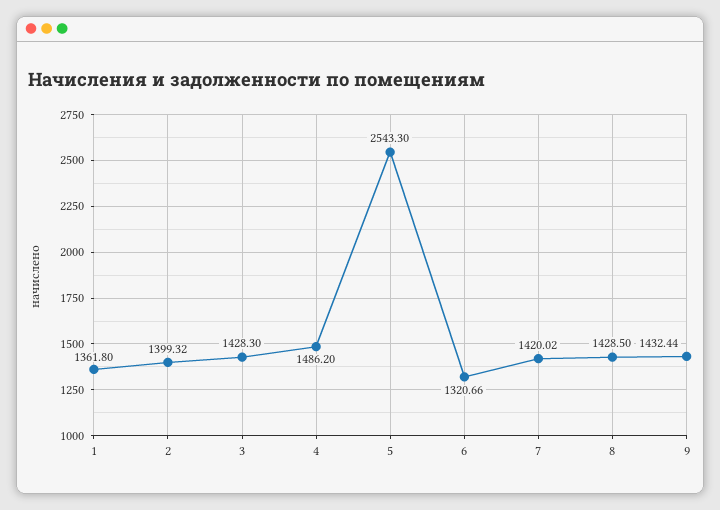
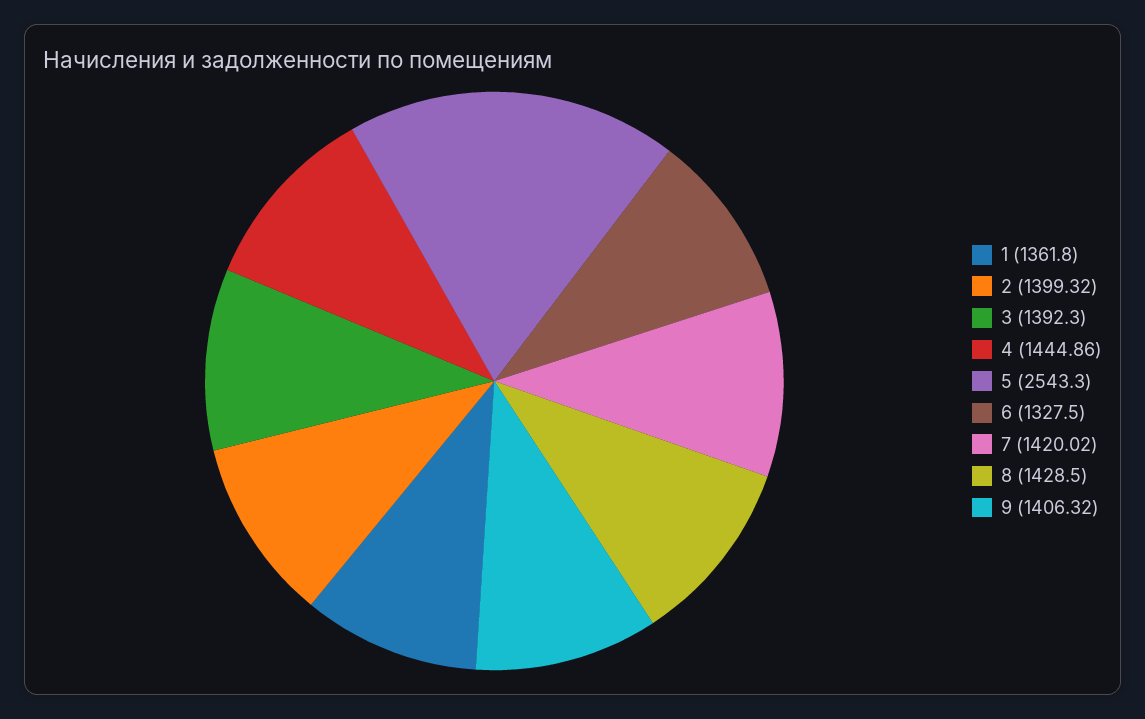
3: 1428.3 -> 1392.3
4: 1486.2 -> 1444.86
6: 1320.66 -> 1327.5
9: 1432.44 -> 1406.32

